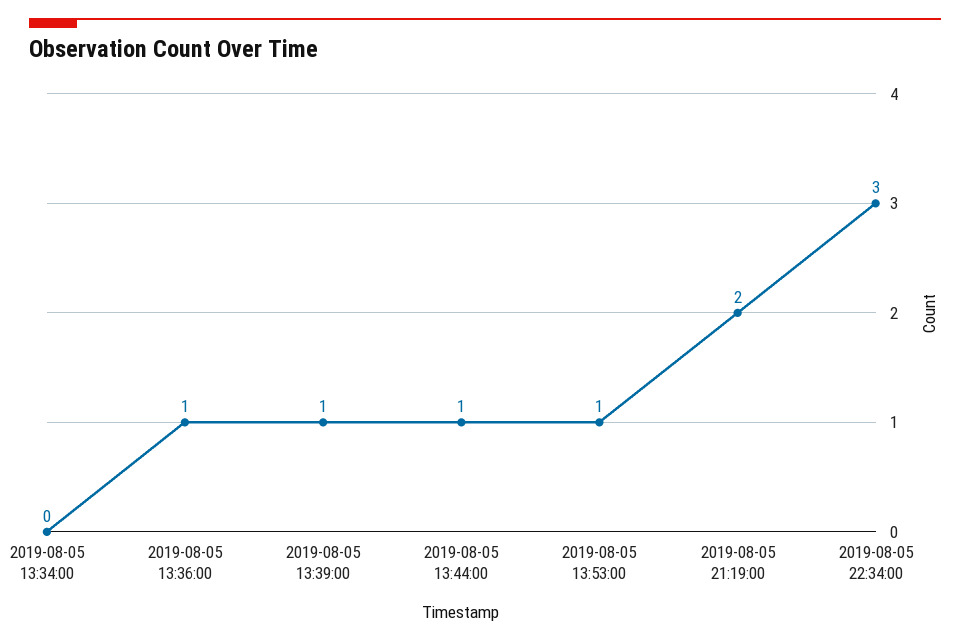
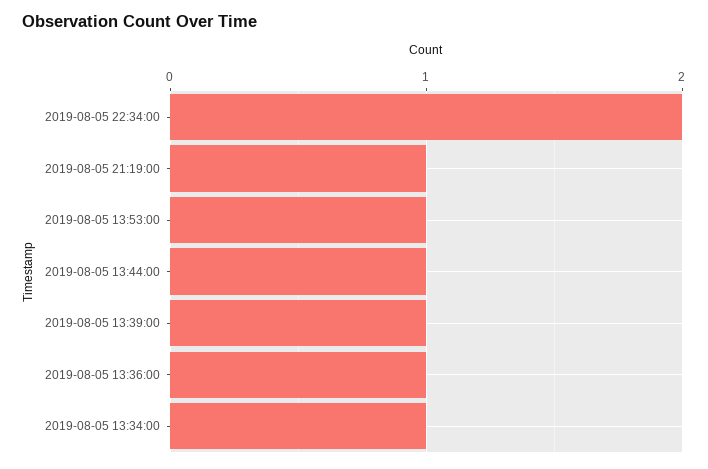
2019-08-05 13:34:00: 0 -> 1
2019-08-05 21:19:00: 2 -> 1
2019-08-05 22:34:00: 3 -> 2

